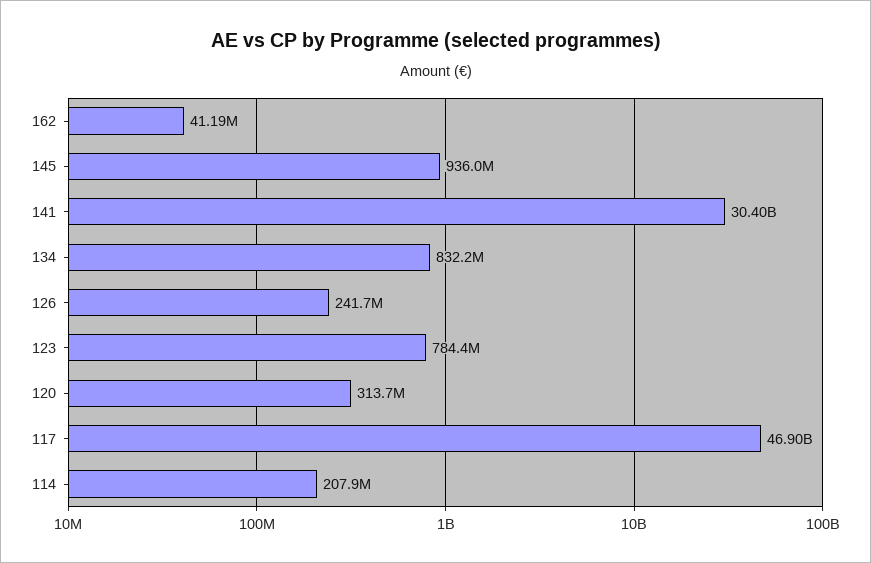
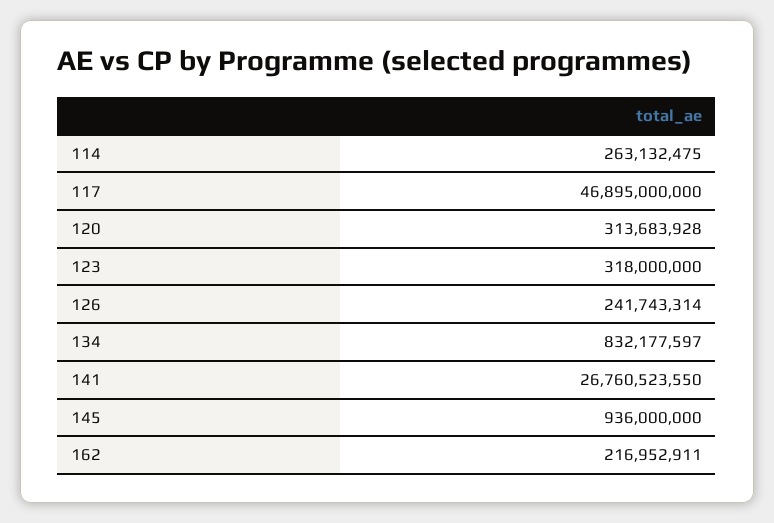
162: 41190000 -> 216952911
141: 30400000000 -> 26760523550
123: 784400000 -> 318000000
114: 207900000 -> 263132475

